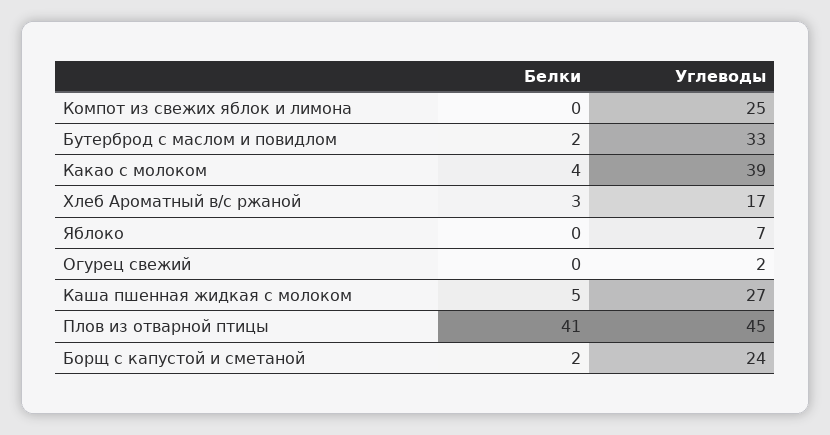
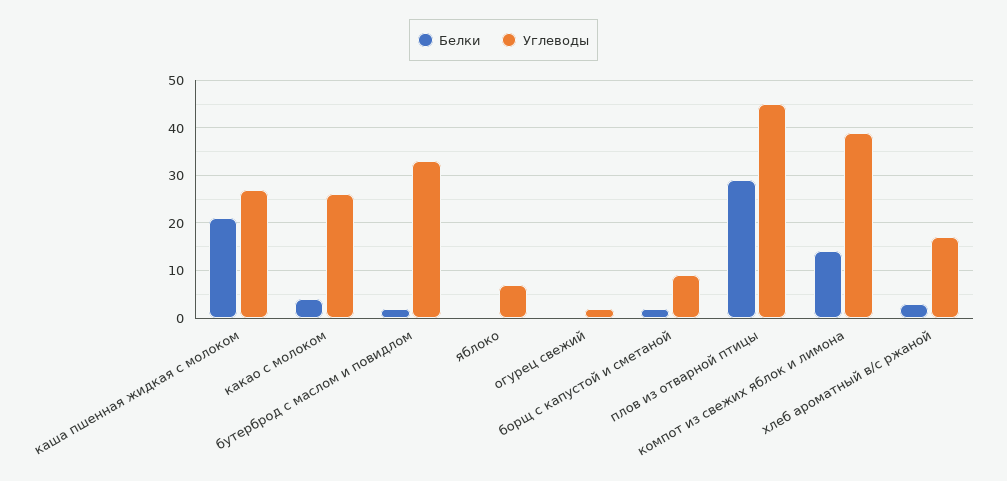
Белки, Компот из свежих яблок и лимона: 0 -> 15
Углеводы, Компот из свежих яблок и лимона: 25 -> 40
Углеводы, Какао с молоком: 39 -> 25
Белки, Каша пшенная жидкая с молоком: 5 -> 20
Белки, Плов из отварной птицы: 41 -> 30
Углеводы, Борщ с капустой и сметаной: 24 -> 10

